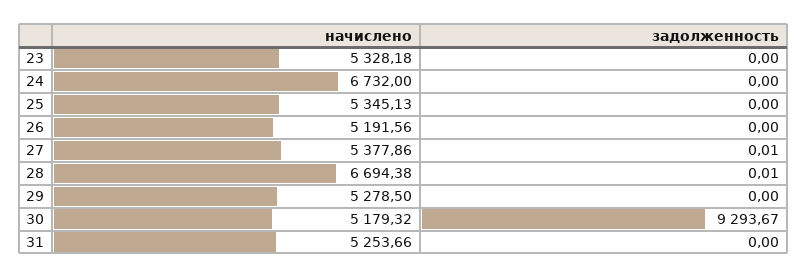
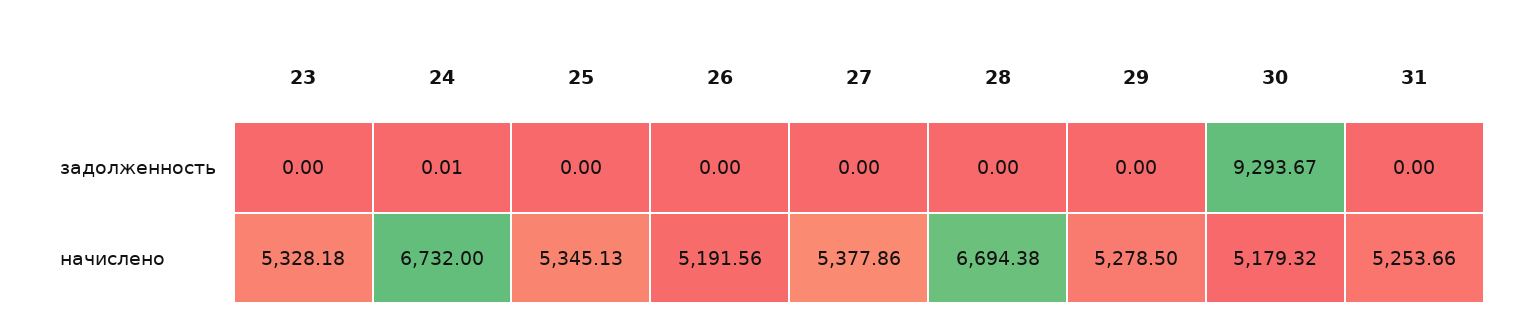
задолженность, 24: 0 -> 0.01
задолженность, 27: 0.01 -> 0
задолженность, 28: 0.01 -> 0

